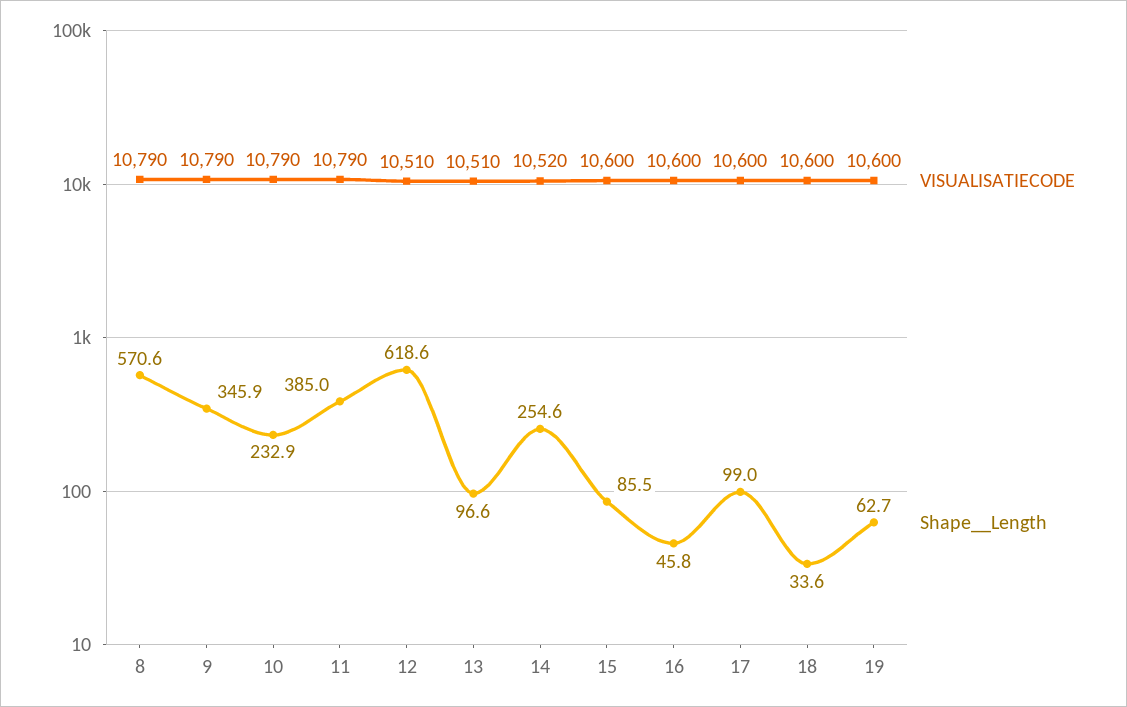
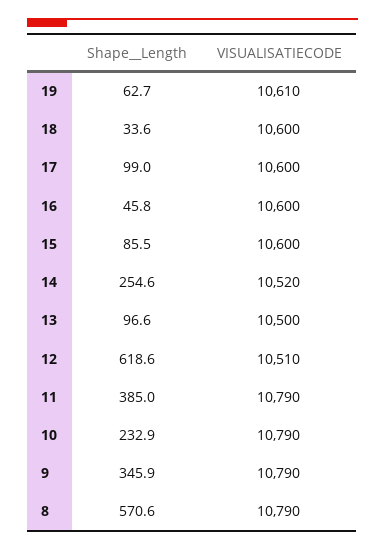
VISUALISATIECODE, 13: 10510 -> 10500
VISUALISATIECODE, 19: 10600 -> 10610

